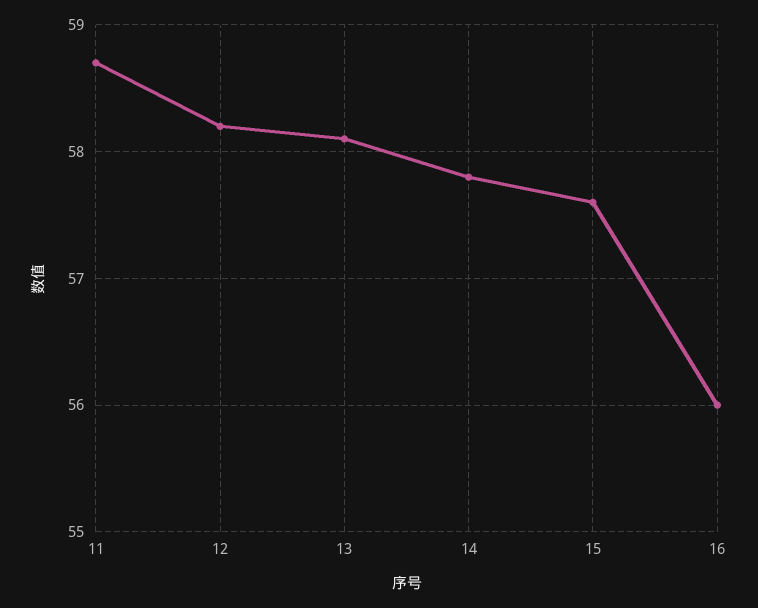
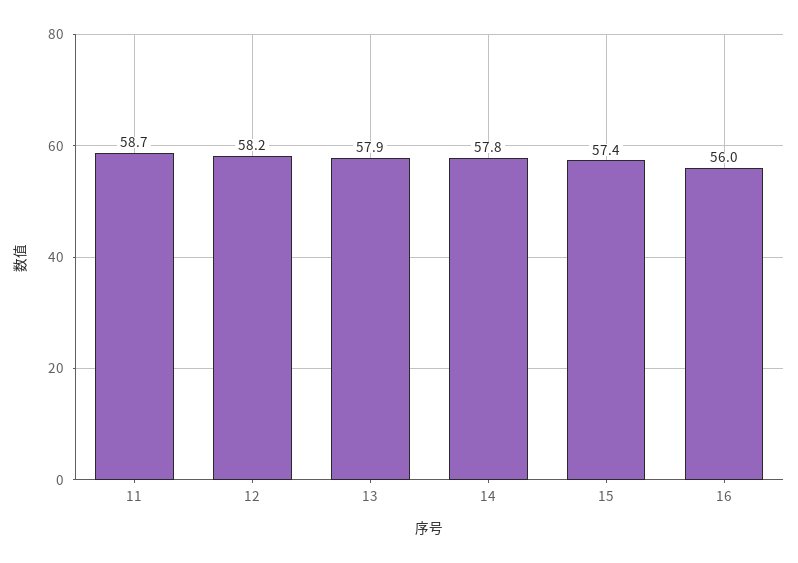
13: 58.1 -> 57.9
15: 57.6 -> 57.4

